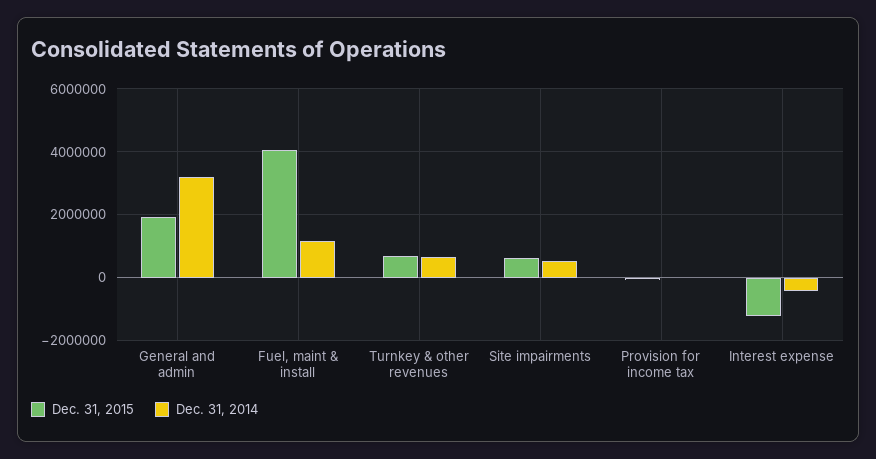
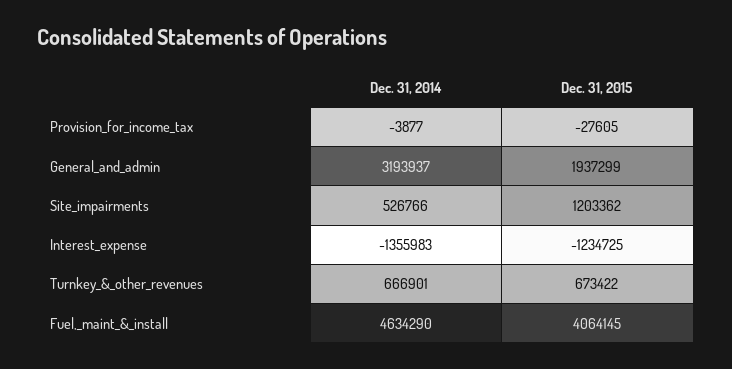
Dec. 31, 2014, Fuel, maint & install: 1200000 -> 4634290
Dec. 31, 2015, Site impairments: 600000 -> 1203362
Dec. 31, 2014, Interest expense: -400000 -> -1355983

